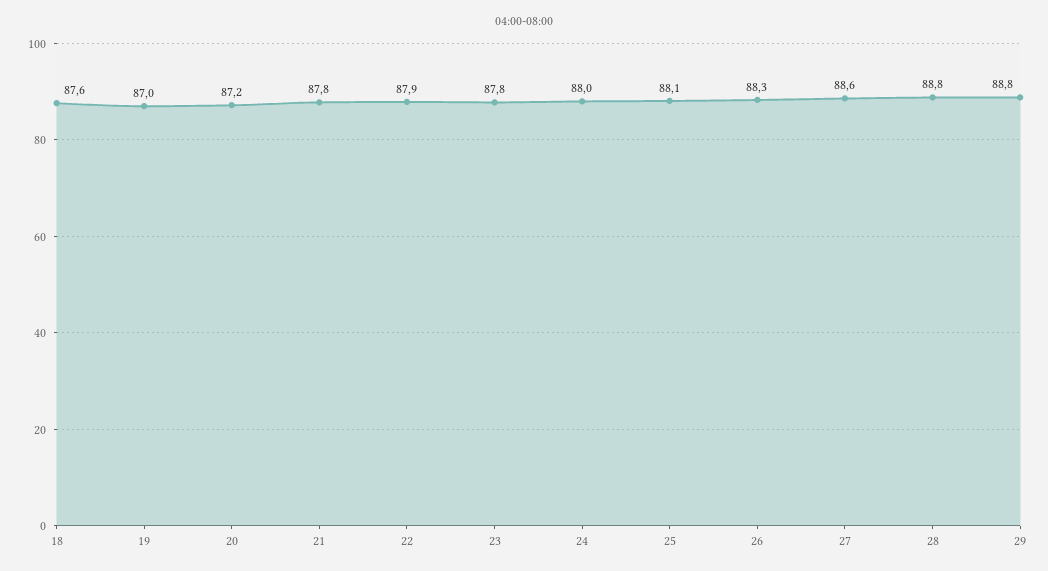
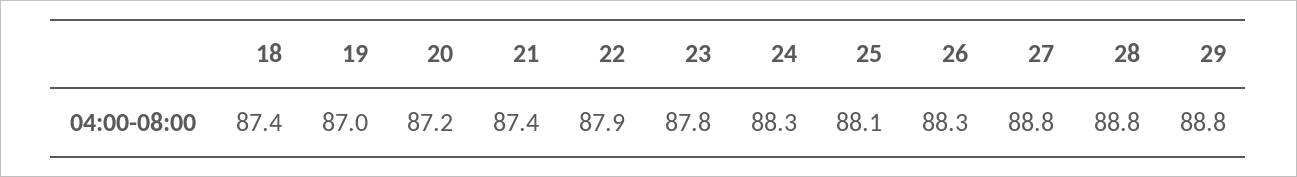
18: 87.6 -> 87.4
21: 87.8 -> 87.4
24: 88 -> 88.3
27: 88.6 -> 88.8

